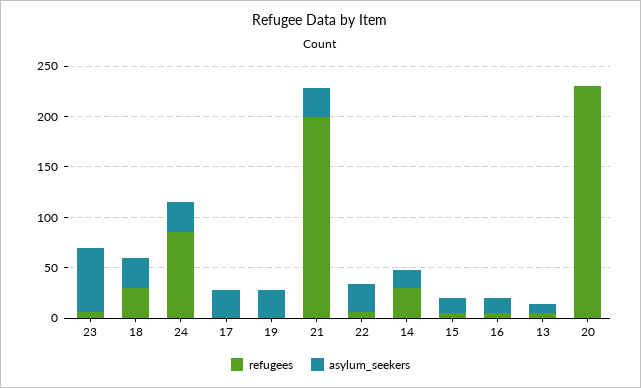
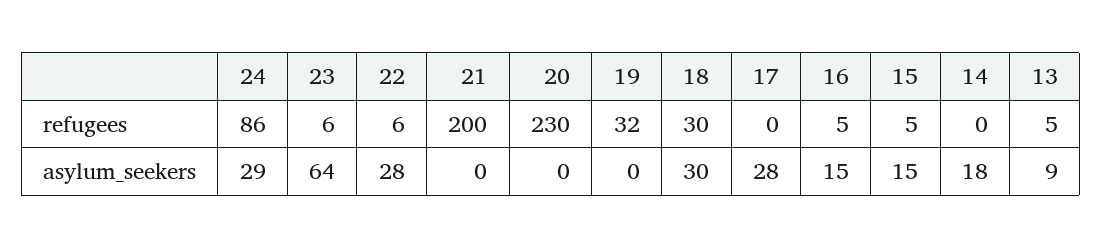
refugees, 19: 0 -> 32
asylum_seekers, 19: 30 -> 0
asylum_seekers, 21: 30 -> 0
refugees, 14: 30 -> 0

